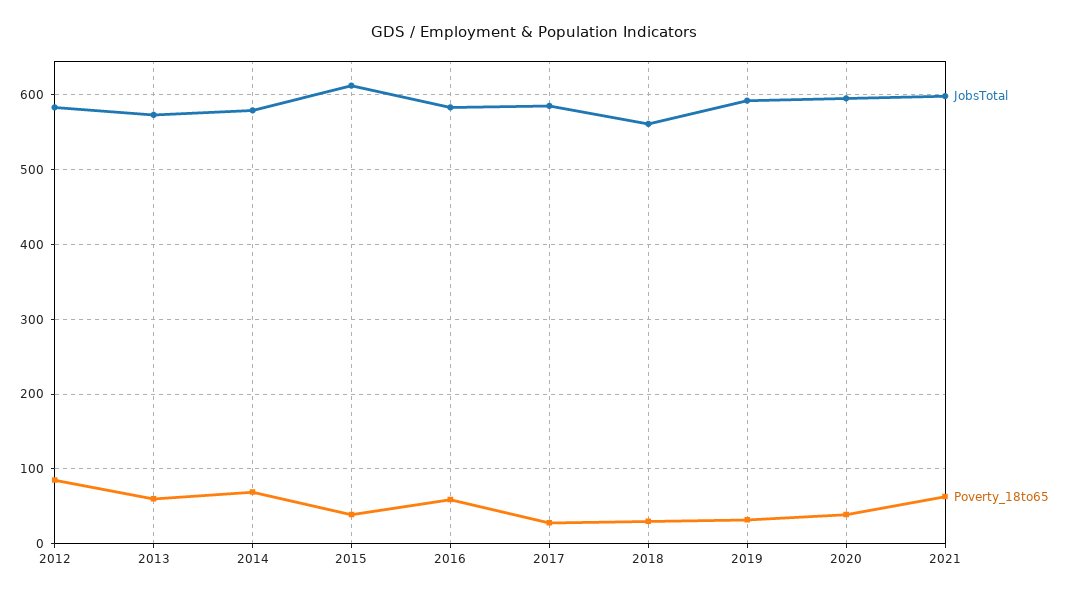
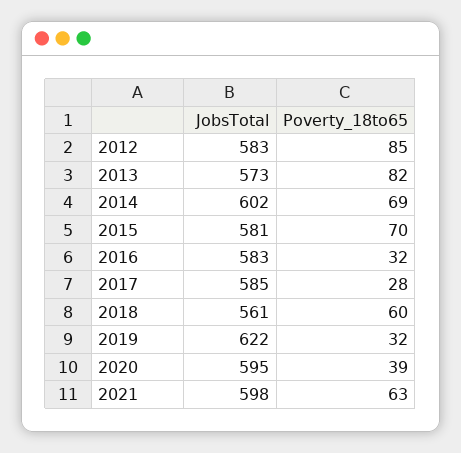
Poverty_18to65, 2013: 60 -> 82
JobsTotal, 2014: 580 -> 602
JobsTotal, 2015: 610 -> 581
Poverty_18to65, 2015: 40 -> 70
Poverty_18to65, 2016: 60 -> 32
Poverty_18to65, 2018: 30 -> 60
JobsTotal, 2019: 590 -> 622

